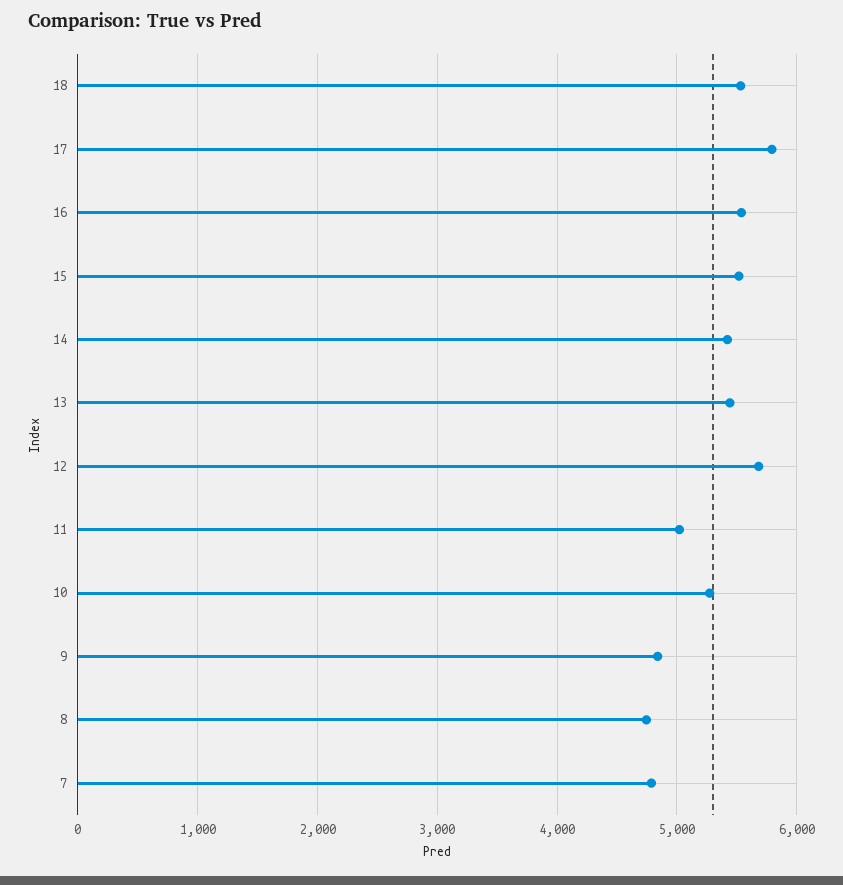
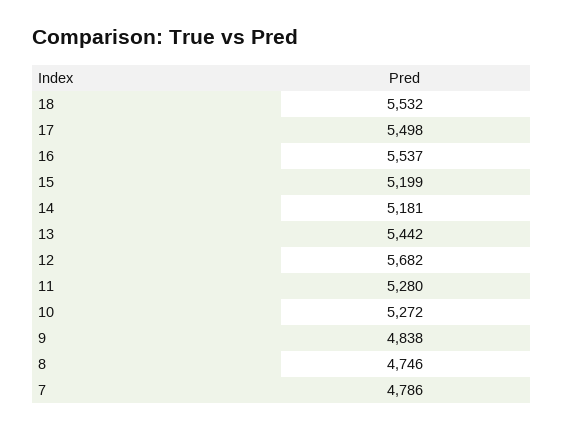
17: 5800 -> 5498
15: 5500 -> 5199
14: 5400 -> 5181
11: 5000 -> 5280

